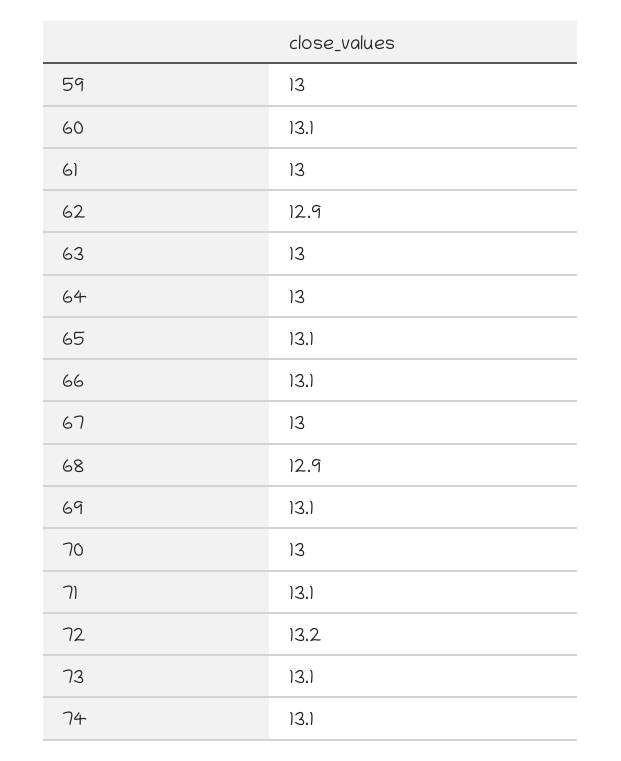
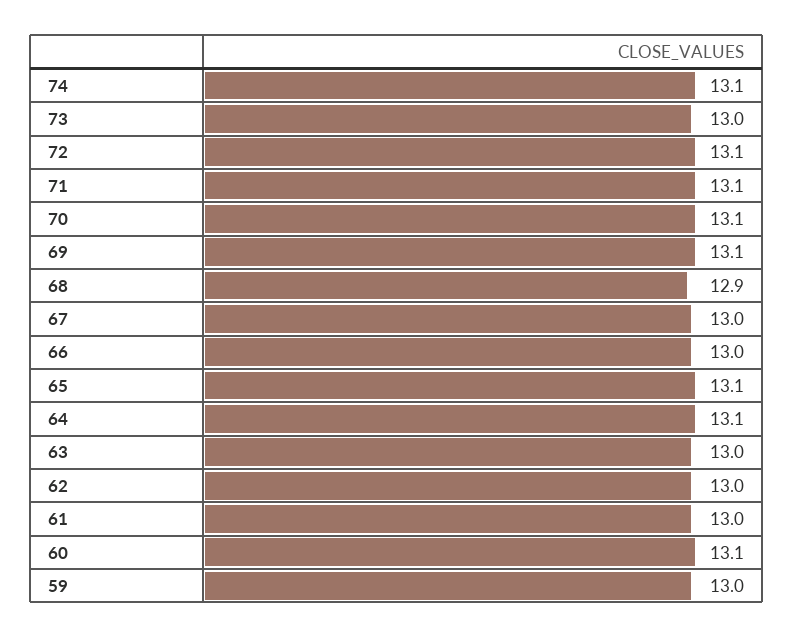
62: 12.9 -> 13
64: 13 -> 13.1
66: 13.1 -> 13
70: 13 -> 13.1
72: 13.2 -> 13.1
73: 13.1 -> 13

